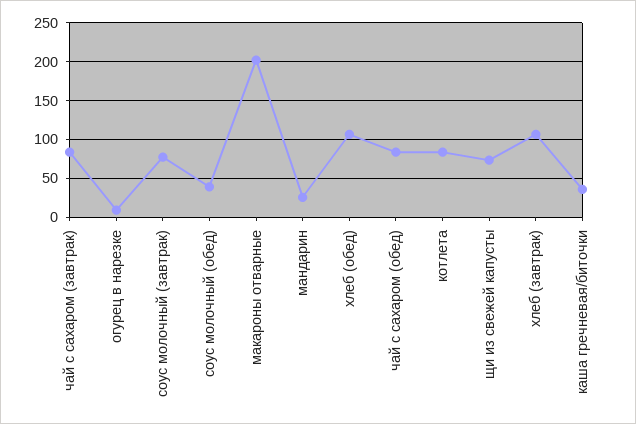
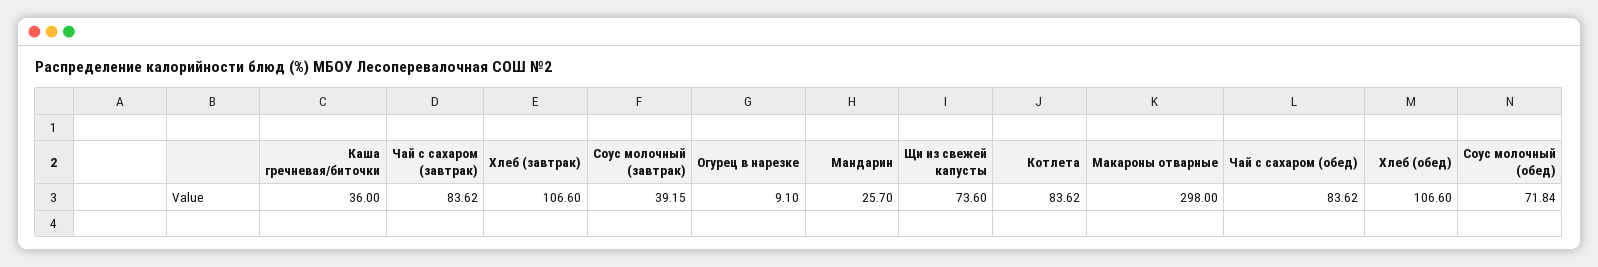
соус молочный (завтрак): 80 -> 39.15
соус молочный (обед): 40 -> 71.84
макароны отварные: 200 -> 298

